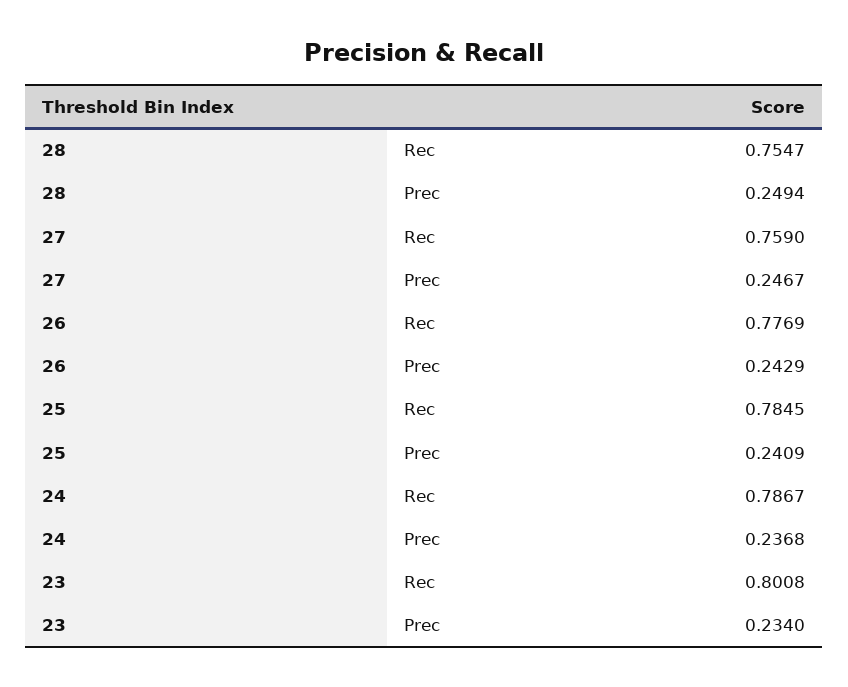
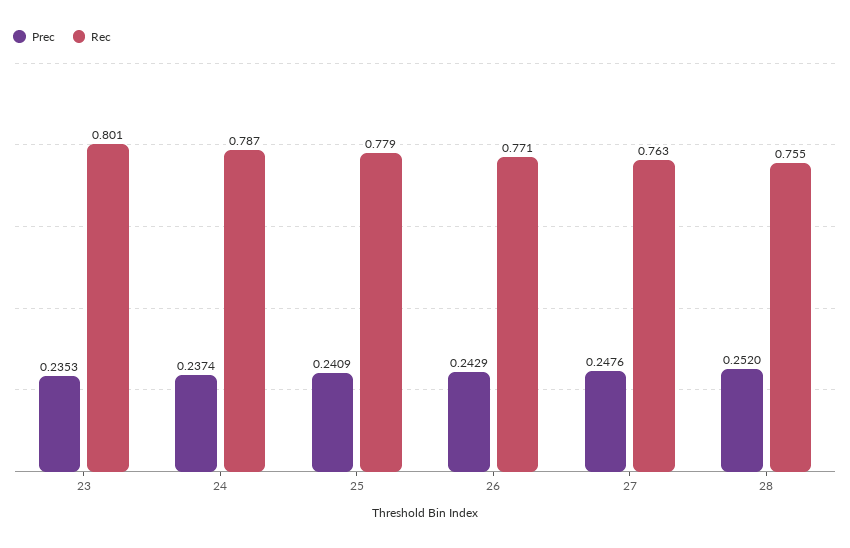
Prec, 28: 0.2494 -> 0.252
Rec, 27: 0.759 -> 0.763
Prec, 27: 0.2467 -> 0.2476
Rec, 26: 0.7769 -> 0.771
Rec, 25: 0.7845 -> 0.779
Prec, 24: 0.2368 -> 0.2374
Prec, 23: 0.234 -> 0.2353

